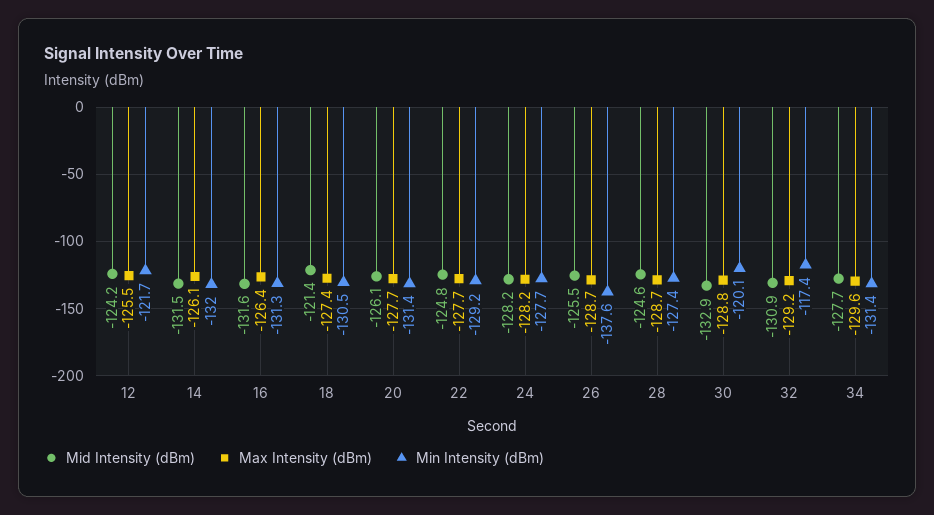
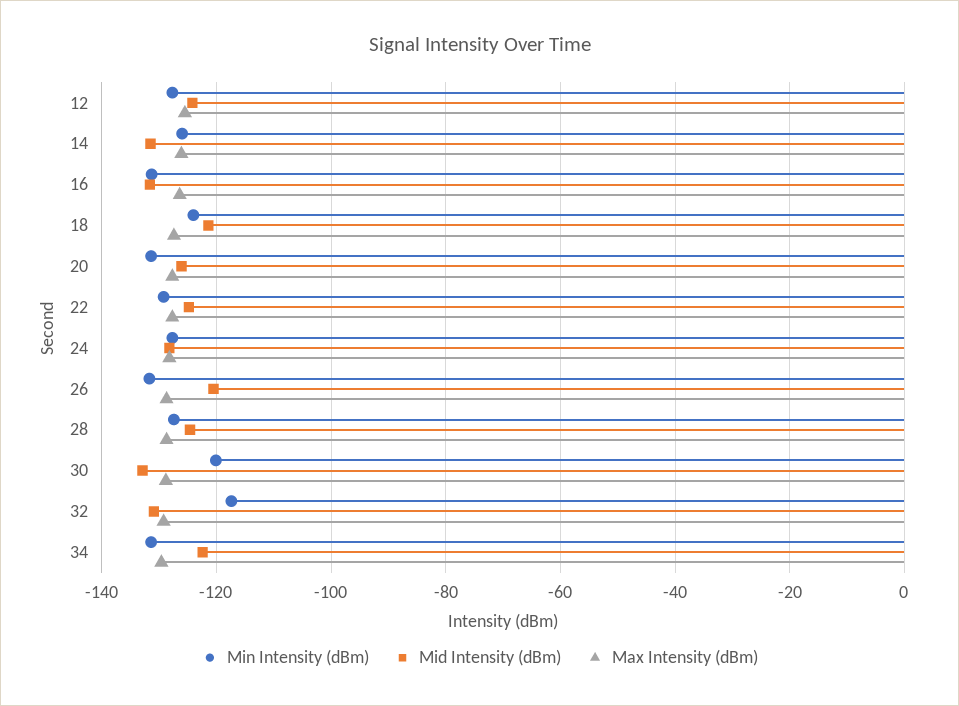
Min Intensity (dBm), 12: -121.7 -> -128
Min Intensity (dBm), 14: -132 -> -126
Min Intensity (dBm), 18: -130.5 -> -124
Mid Intensity (dBm), 26: -125.5 -> -120
Min Intensity (dBm), 26: -137.6 -> -132
Mid Intensity (dBm), 34: -127.7 -> -122

